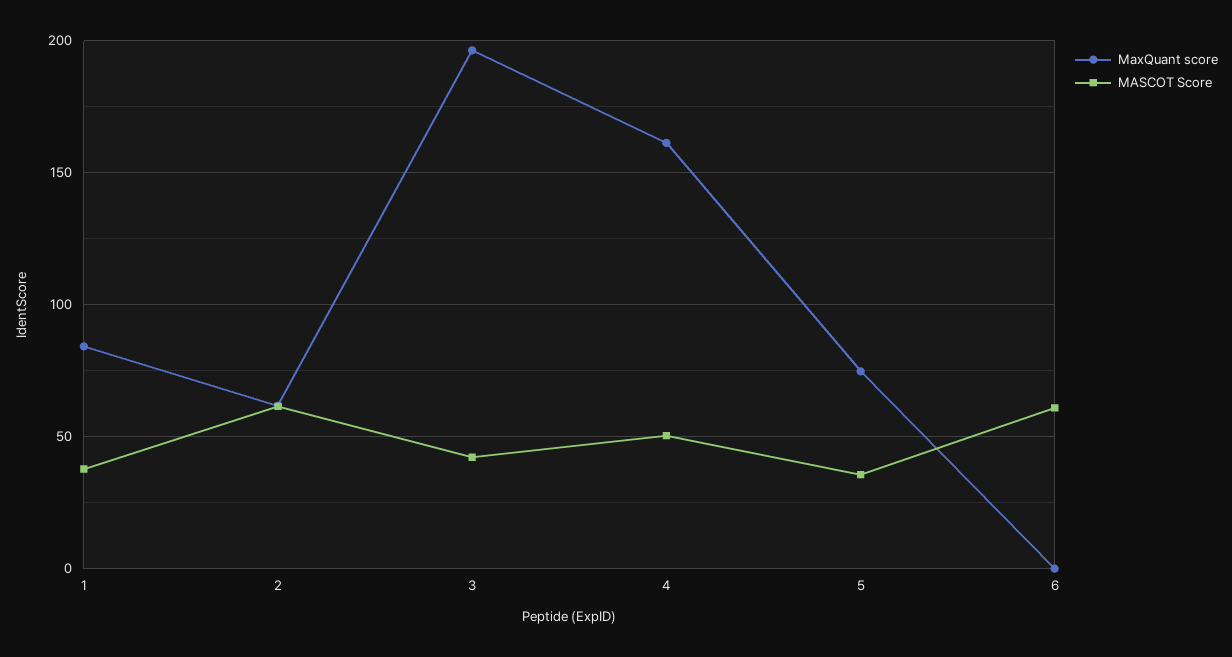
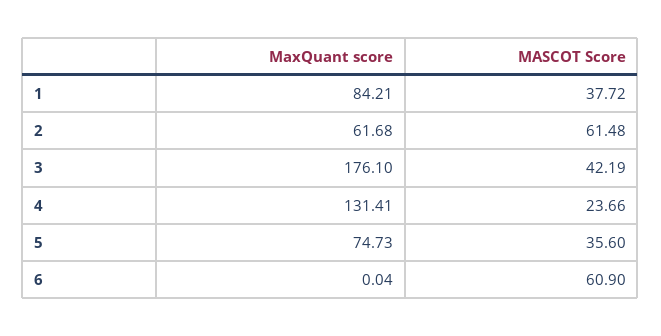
MaxQuant score, 3: 195 -> 176.1
MaxQuant score, 4: 160 -> 131.41
MASCOT Score, 4: 50 -> 23.66

